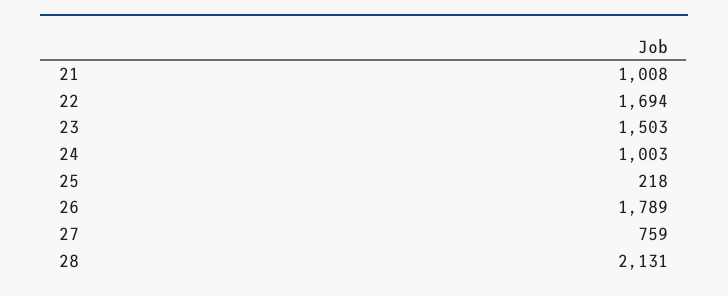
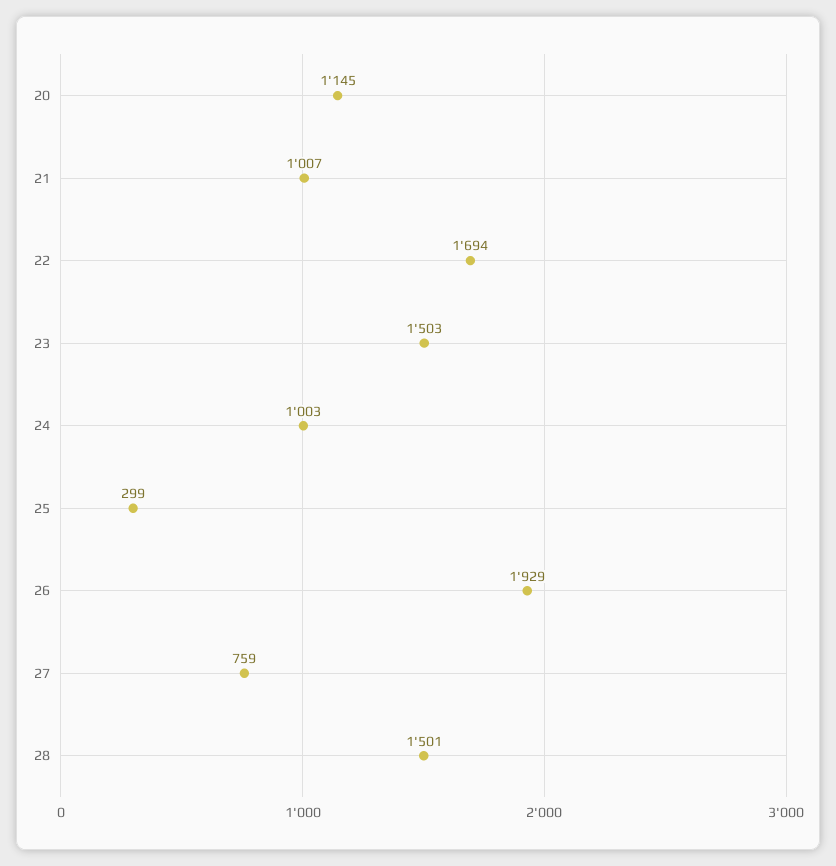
21: 1008 -> 1007
25: 218 -> 299
26: 1789 -> 1929
28: 2131 -> 1501
20: none -> 1145

